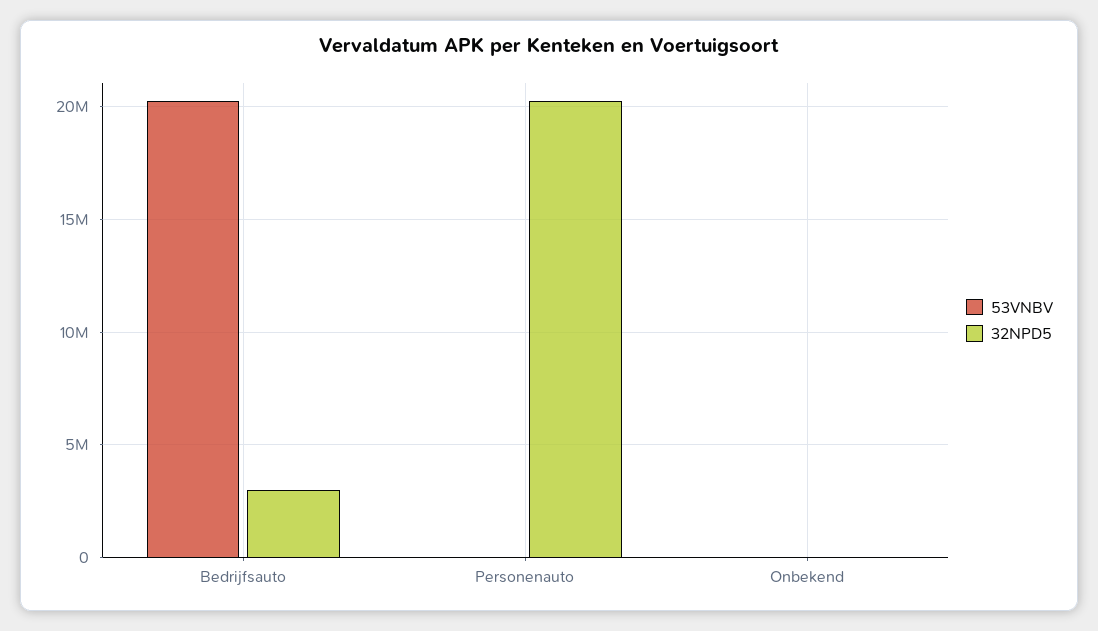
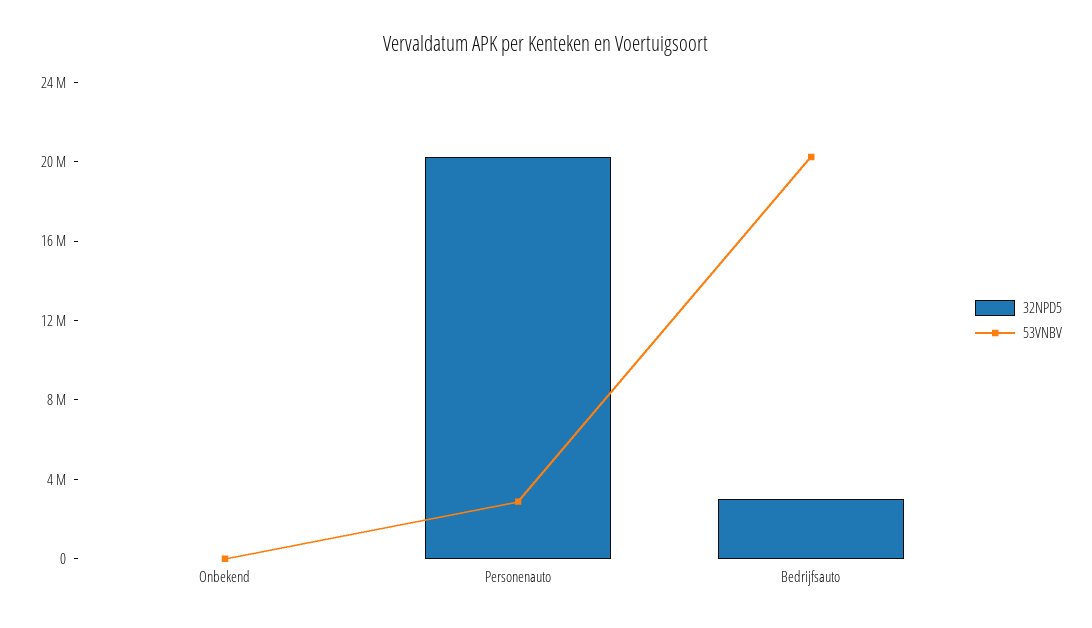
53VNBV, Personenauto: 0 -> 3000000

